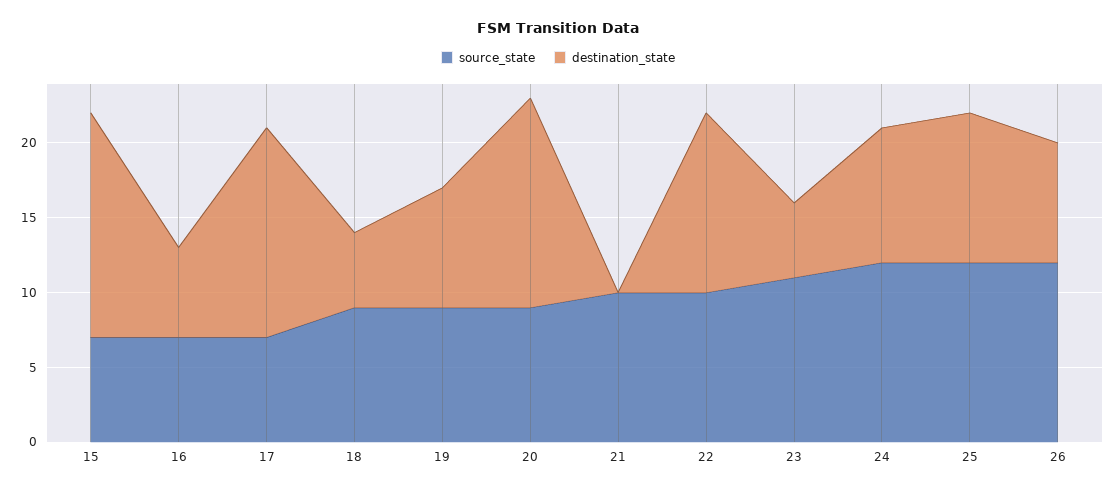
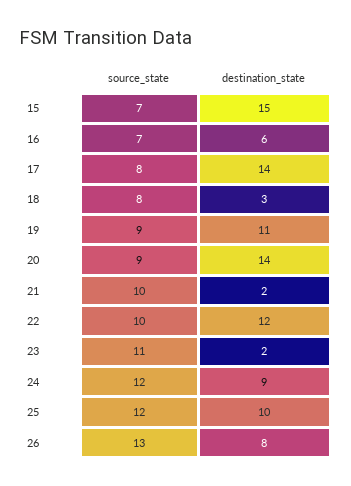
source_state, 17: 7 -> 8
source_state, 18: 9 -> 8
destination_state, 18: 5 -> 3
destination_state, 19: 8 -> 11
destination_state, 21: 0 -> 2
destination_state, 23: 5 -> 2
source_state, 26: 12 -> 13

